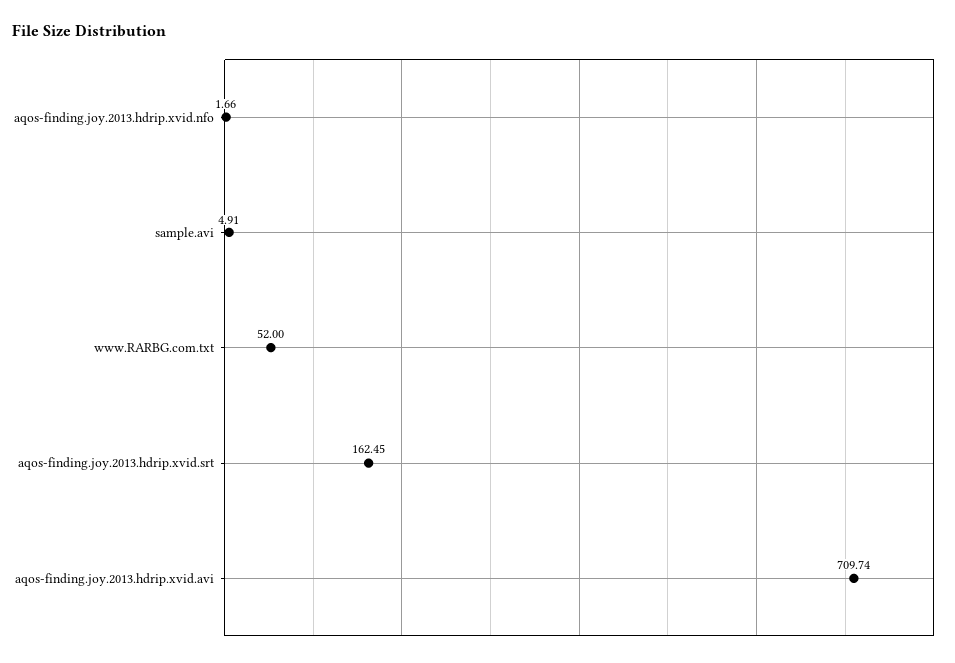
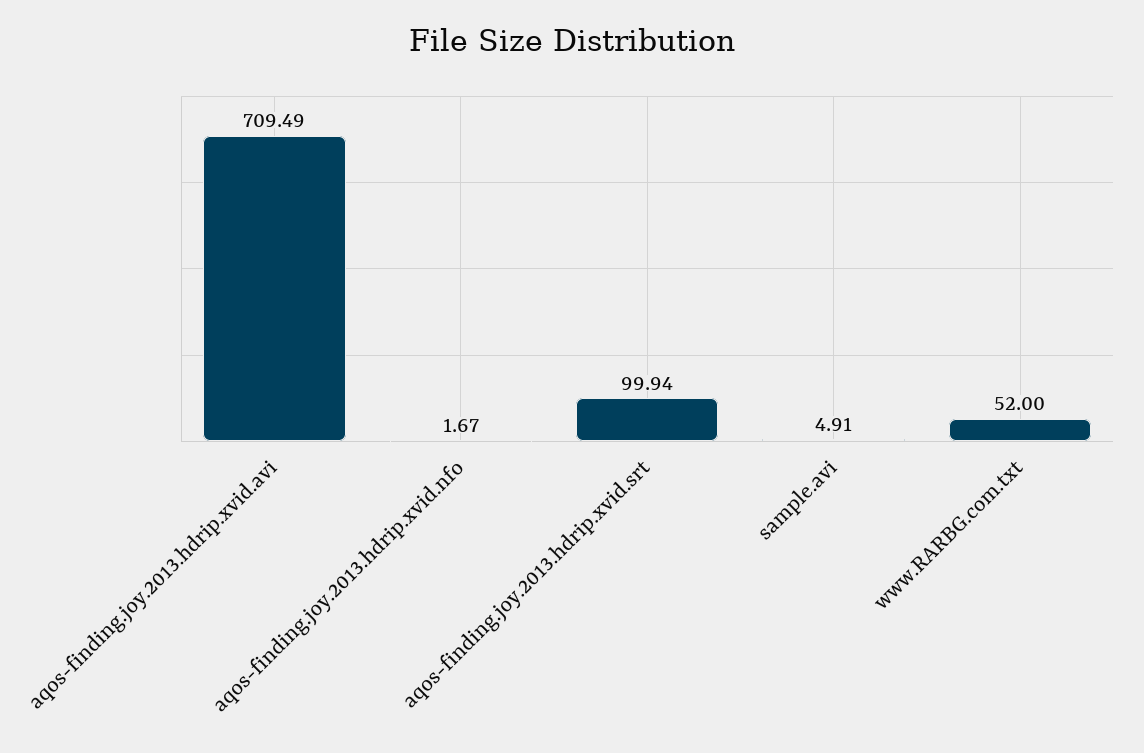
aqos-finding.joy.2013.hdrip.xvid.nfo: 1.66 -> 1.67
aqos-finding.joy.2013.hdrip.xvid.srt: 162.45 -> 99.94
aqos-finding.joy.2013.hdrip.xvid.avi: 709.74 -> 709.49

